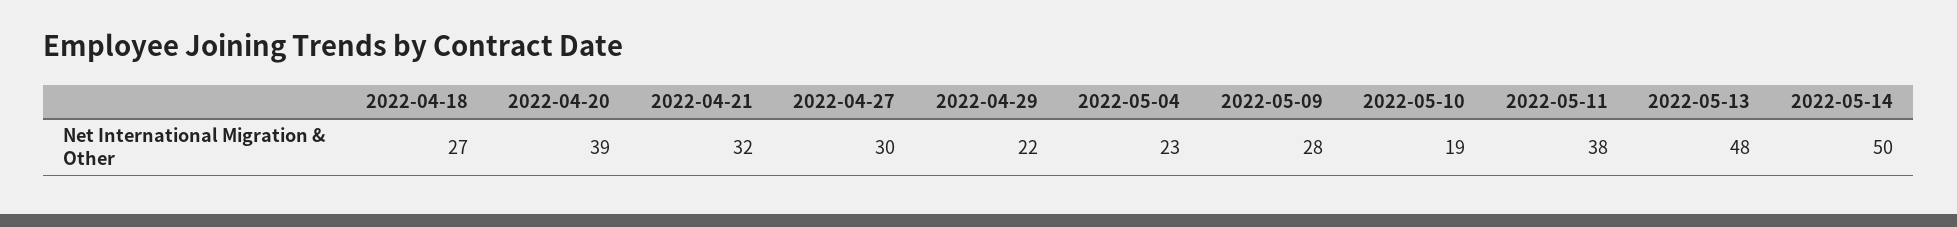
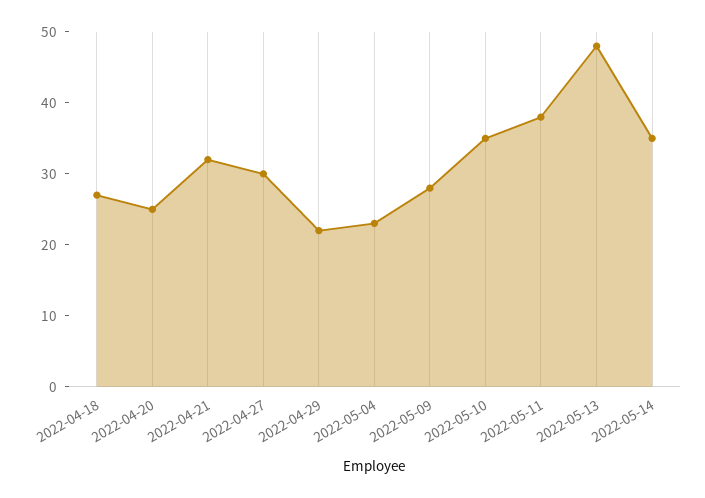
2022-04-20: 39 -> 25
2022-05-10: 19 -> 35
2022-05-14: 50 -> 35

